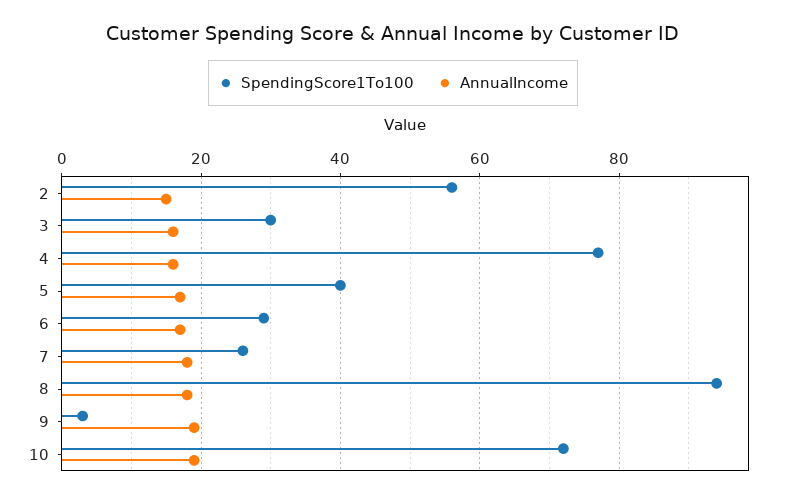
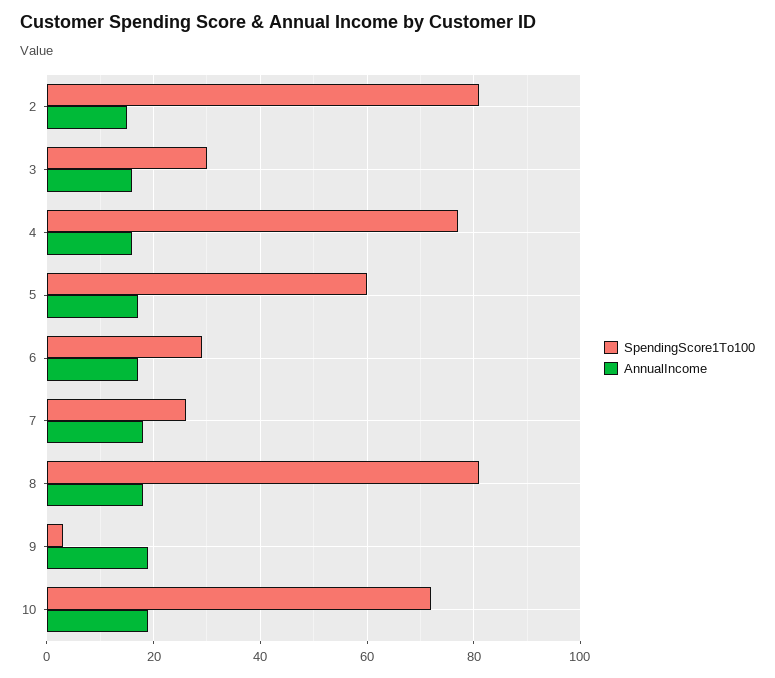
SpendingScore1To100, 2: 55 -> 80
SpendingScore1To100, 5: 40 -> 60
SpendingScore1To100, 8: 95 -> 80

